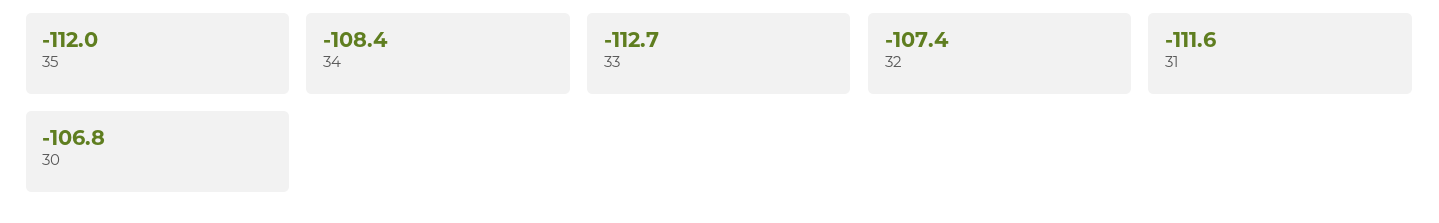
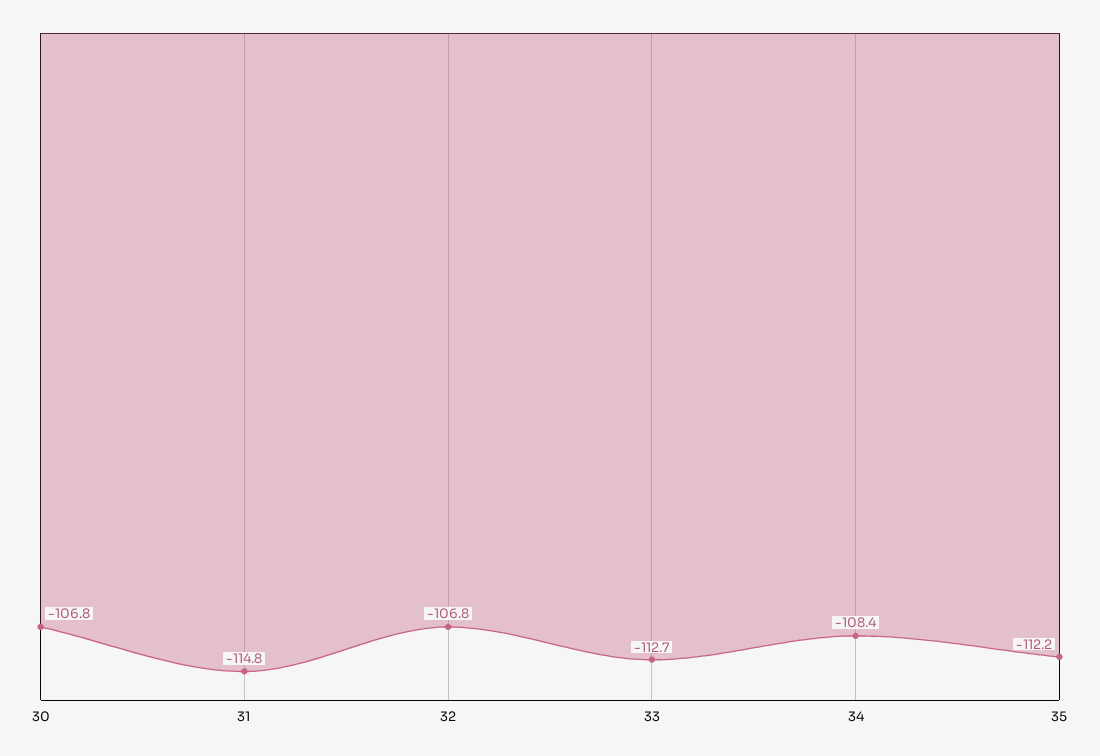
35: -112 -> -112.2
32: -107.4 -> -106.8
31: -111.6 -> -114.8

